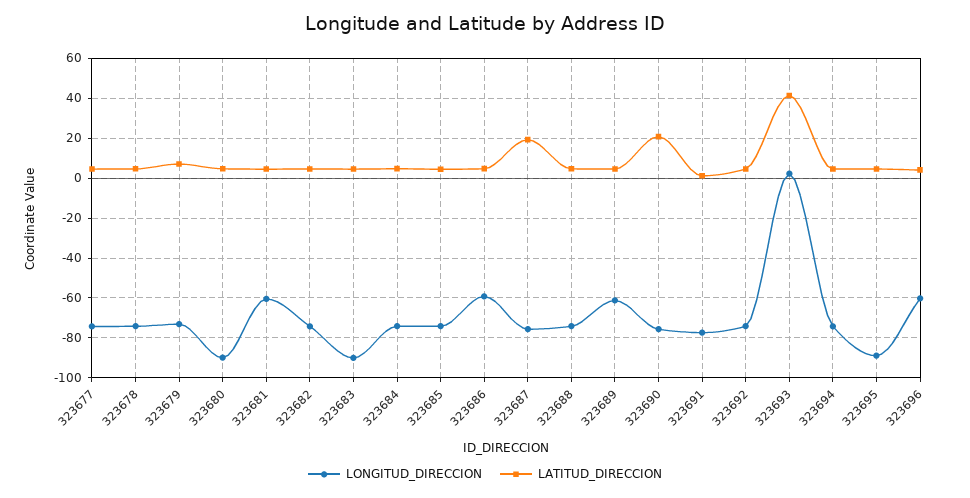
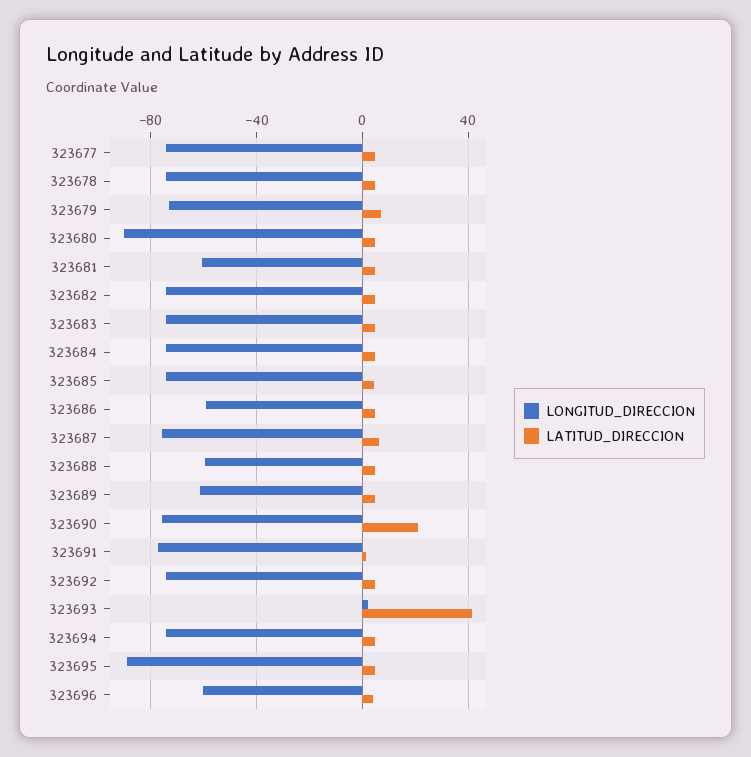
LONGITUD_DIRECCION, 323683: -90 -> -75
LATITUD_DIRECCION, 323687: 20 -> 5
LONGITUD_DIRECCION, 323688: -75 -> -60

